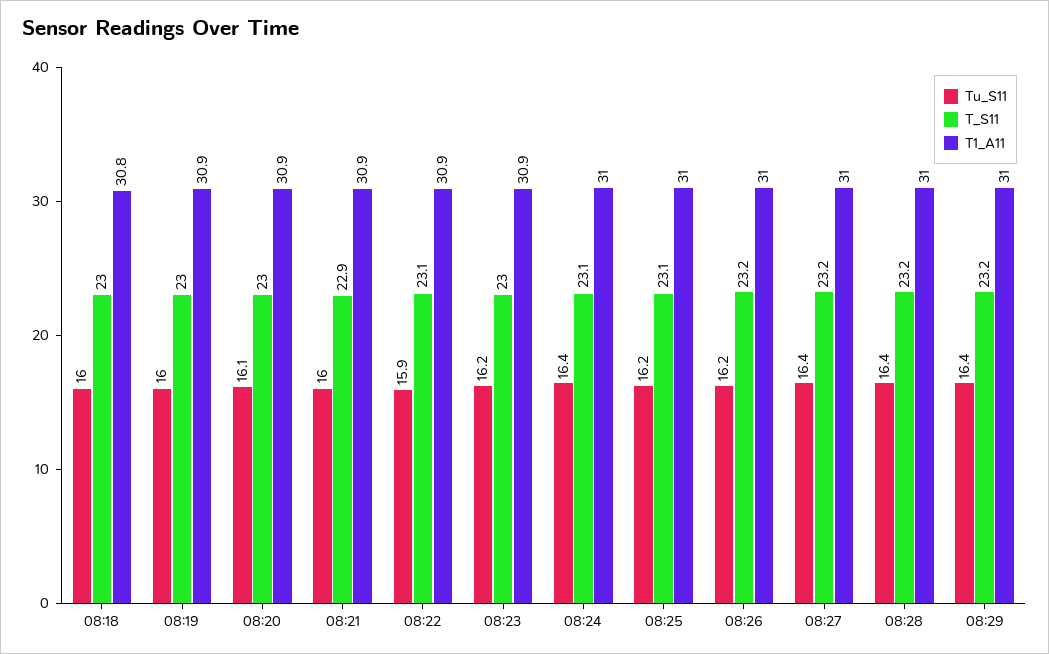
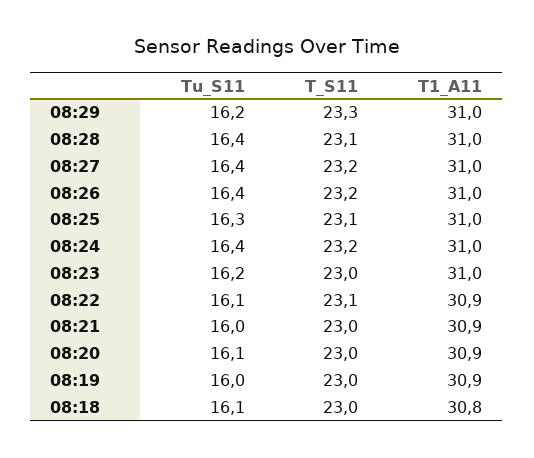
Tu_S11, 08:18: 16 -> 16.1
T_S11, 08:21: 22.9 -> 23
Tu_S11, 08:22: 15.9 -> 16.1
T1_A11, 08:23: 30.9 -> 31
T_S11, 08:24: 23.1 -> 23.2
Tu_S11, 08:25: 16.2 -> 16.3
Tu_S11, 08:26: 16.2 -> 16.4
T_S11, 08:28: 23.2 -> 23.1
Tu_S11, 08:29: 16.4 -> 16.2
T_S11, 08:29: 23.2 -> 23.3

